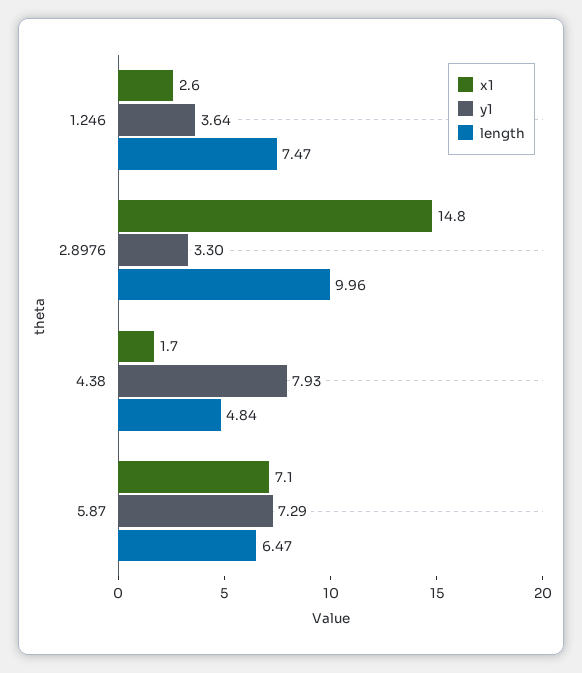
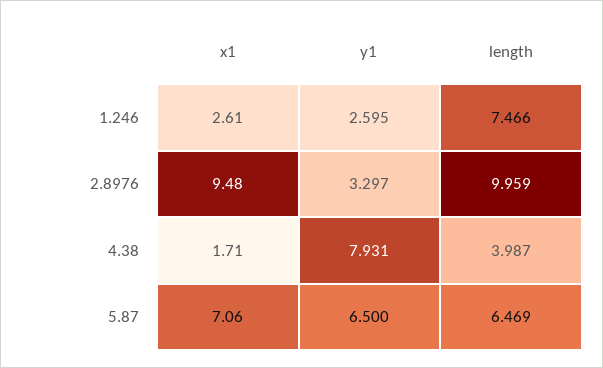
y1, 1.246: 3.64 -> 2.595
x1, 2.8976: 14.8 -> 9.48
length, 4.38: 4.84 -> 3.987
y1, 5.87: 7.29 -> 6.5

